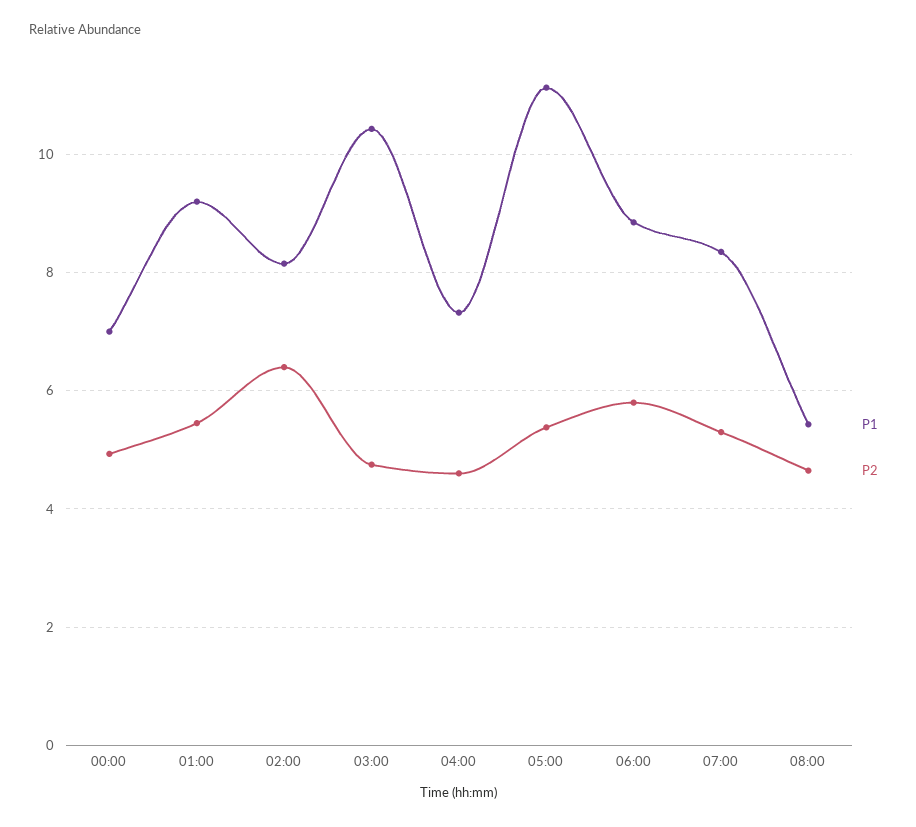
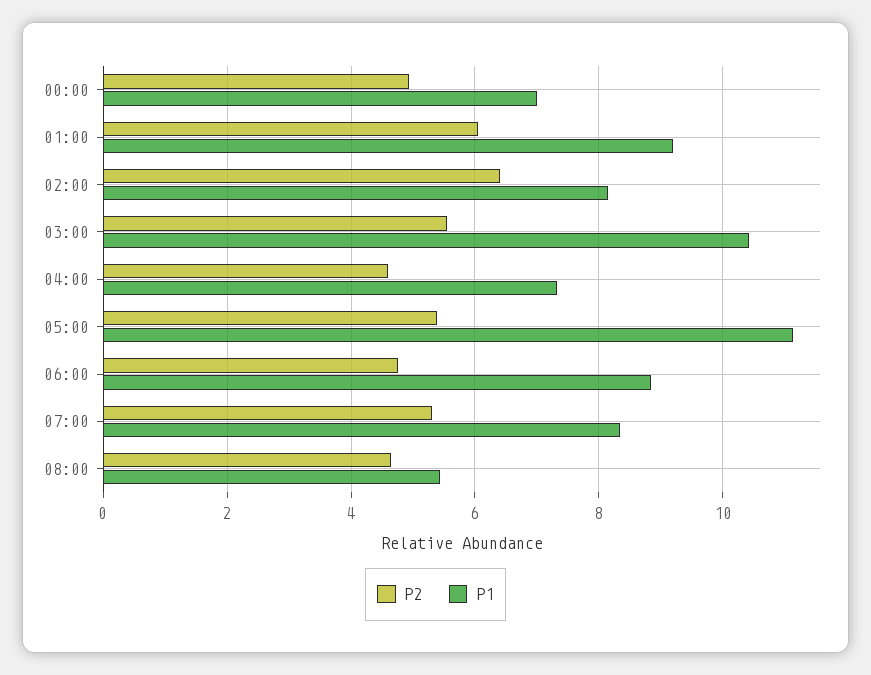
P2, 01:00: 5.4 -> 6
P2, 03:00: 4.8 -> 5.6
P2, 06:00: 5.8 -> 4.8

